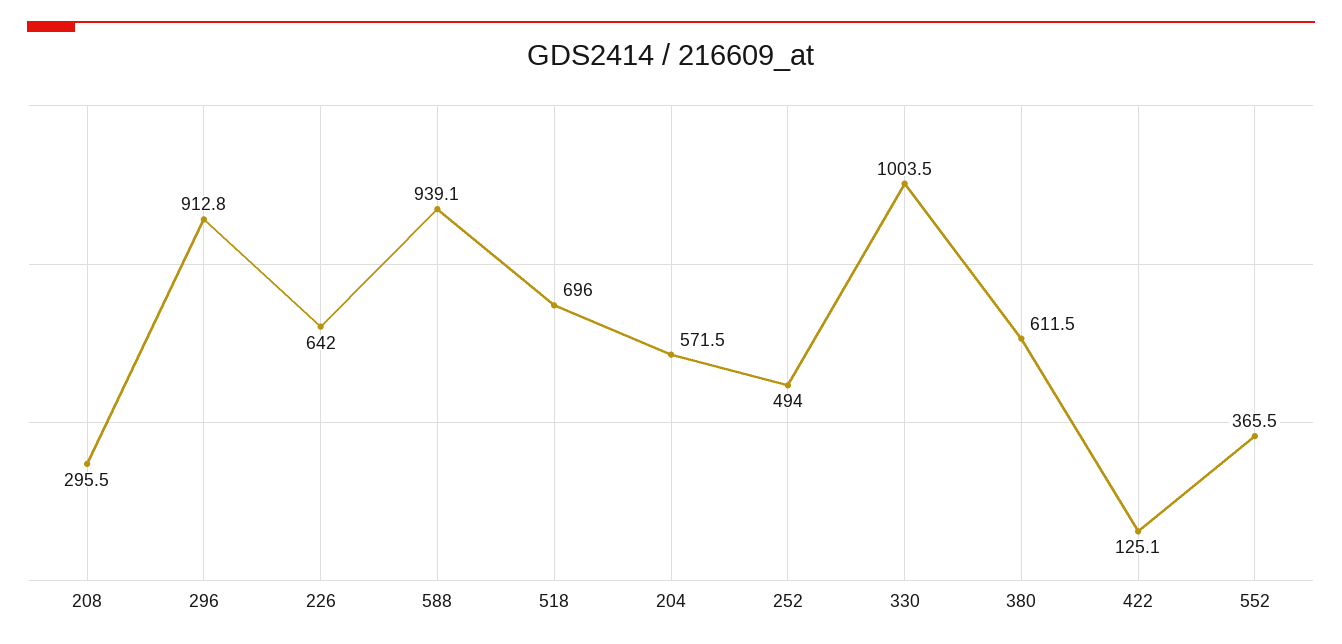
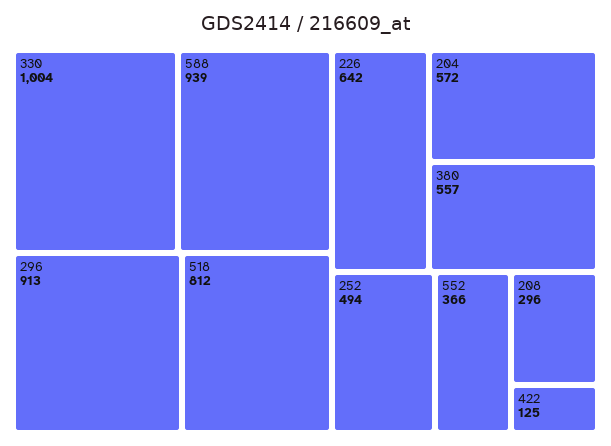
518: 696 -> 812
380: 611.5 -> 557

